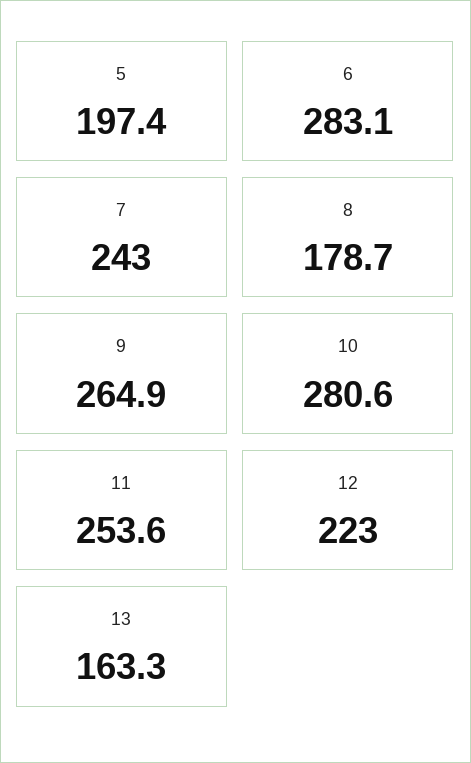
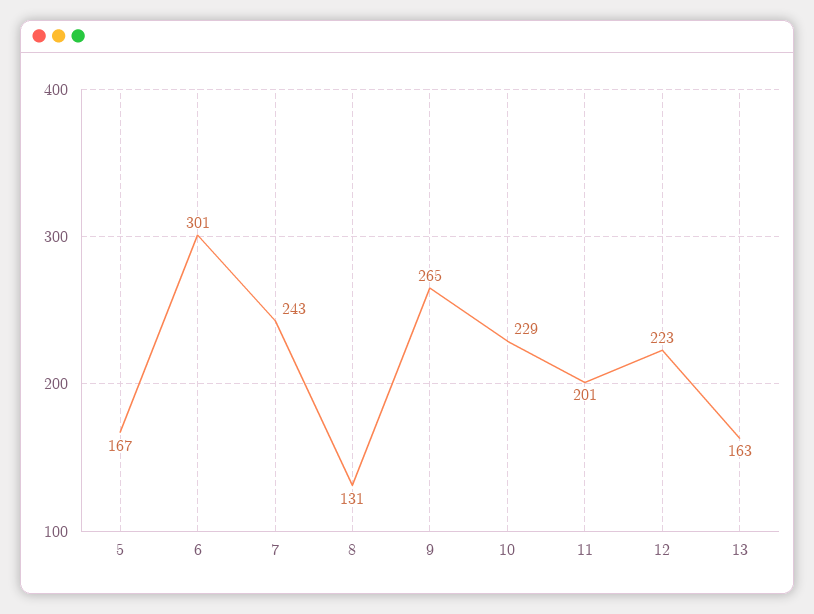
5: 197.4 -> 167
6: 283.1 -> 301
8: 178.7 -> 131
10: 280.6 -> 229
11: 253.6 -> 201

